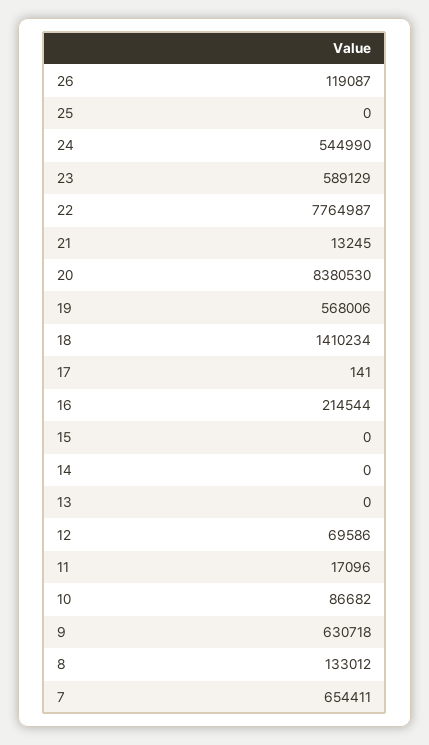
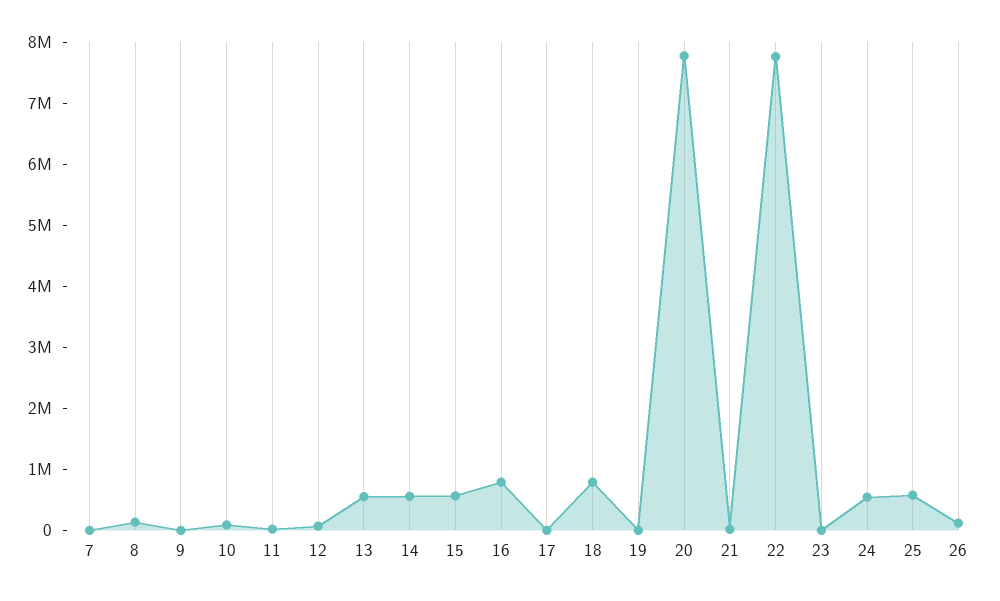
25: 0 -> 600000
23: 589129 -> 0
20: 8380530 -> 7800000
19: 568006 -> 0
18: 1410234 -> 800000
16: 214544 -> 800000
15: 0 -> 600000
14: 0 -> 600000
13: 0 -> 600000
9: 630718 -> 0
7: 654411 -> 0

